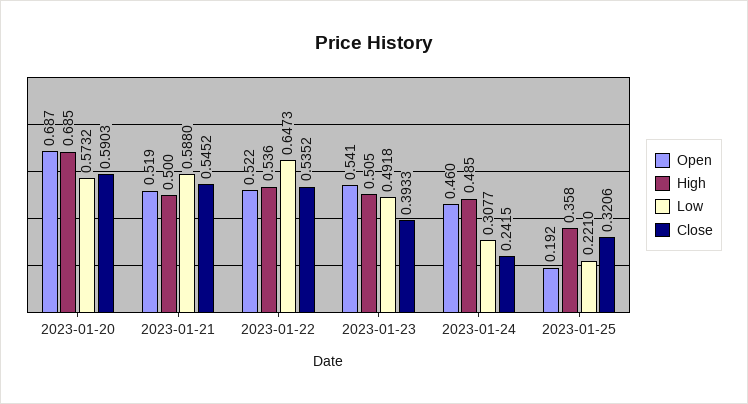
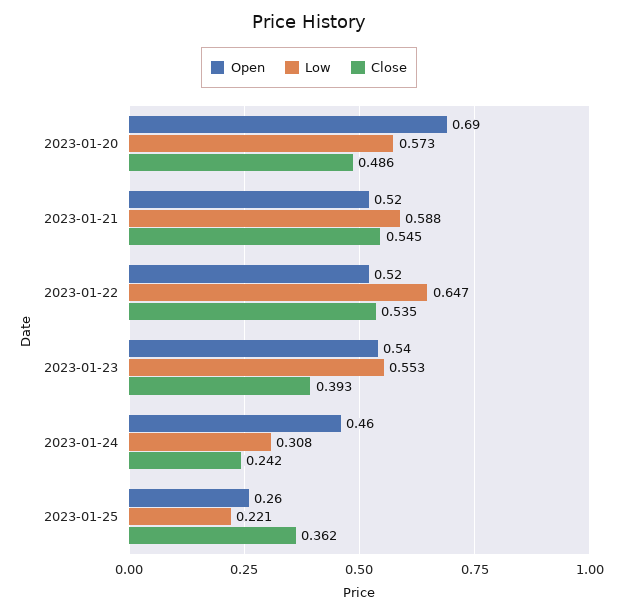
High, 2023-01-20: 0.685 -> none
Close, 2023-01-20: 0.5903 -> 0.486
High, 2023-01-21: 0.5 -> none
High, 2023-01-22: 0.536 -> none
High, 2023-01-23: 0.505 -> none
Low, 2023-01-23: 0.4918 -> 0.553
High, 2023-01-24: 0.485 -> none
Open, 2023-01-25: 0.192 -> 0.26
High, 2023-01-25: 0.358 -> none
Close, 2023-01-25: 0.3206 -> 0.362

